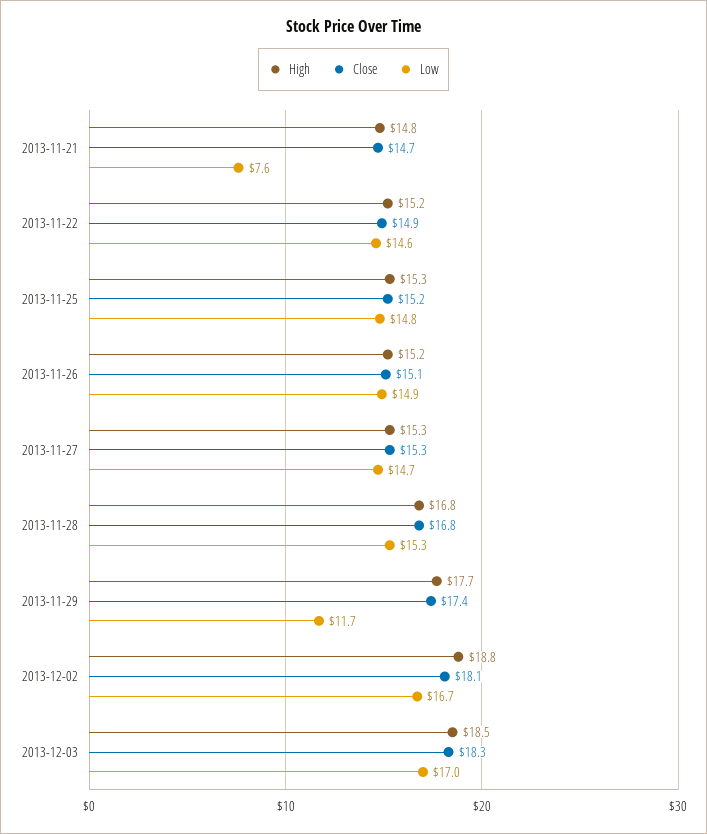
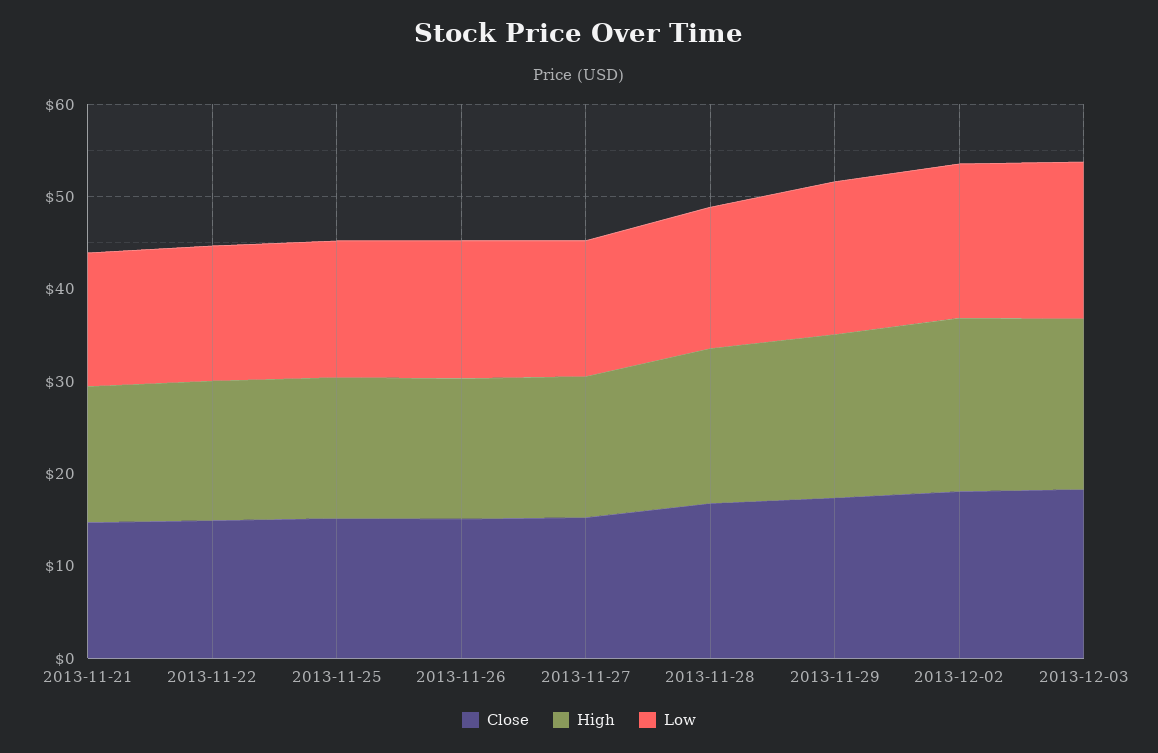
Low, 2013-11-21: 7.6 -> 14
Low, 2013-11-29: 11.7 -> 16

